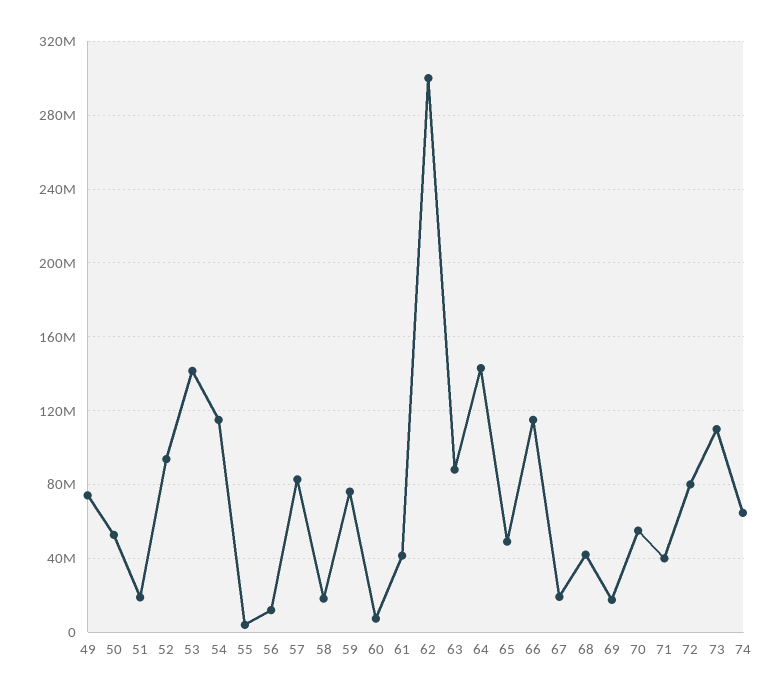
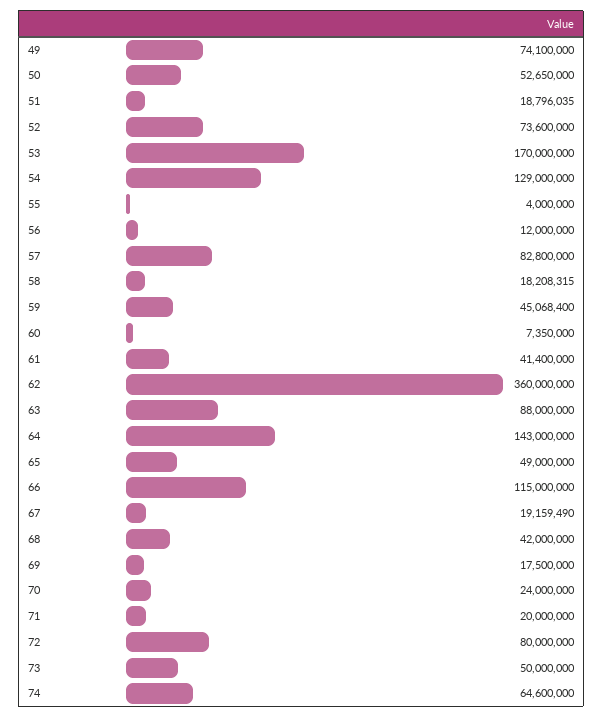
52: 95000000 -> 73600000
53: 140000000 -> 170000000
54: 115000000 -> 129000000
59: 75000000 -> 45068400
62: 300000000 -> 360000000
70: 55000000 -> 24000000
71: 40000000 -> 20000000
73: 110000000 -> 50000000

